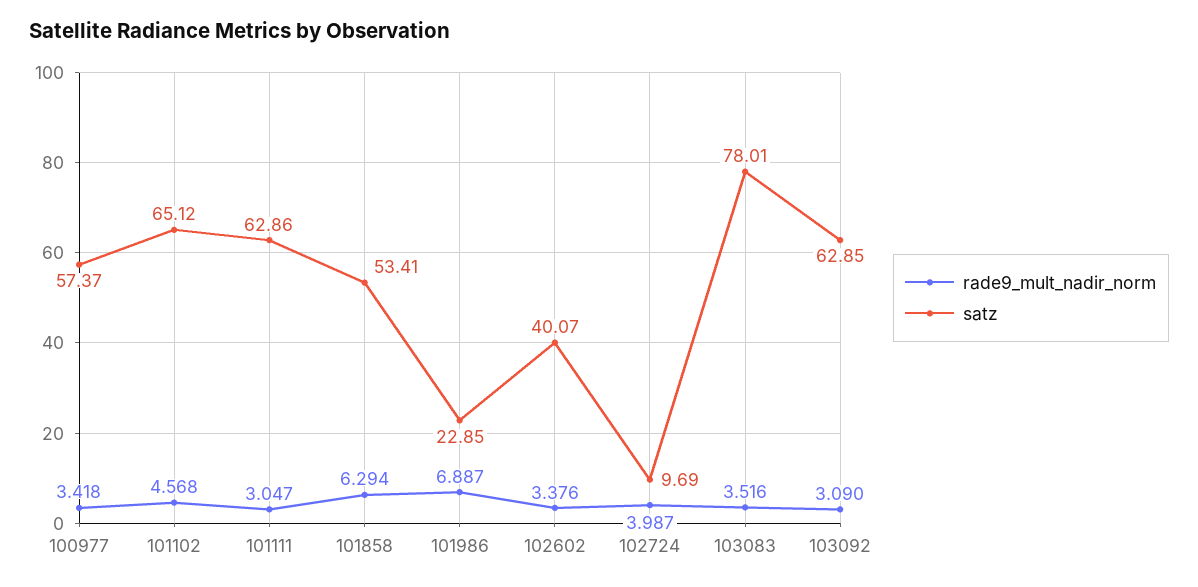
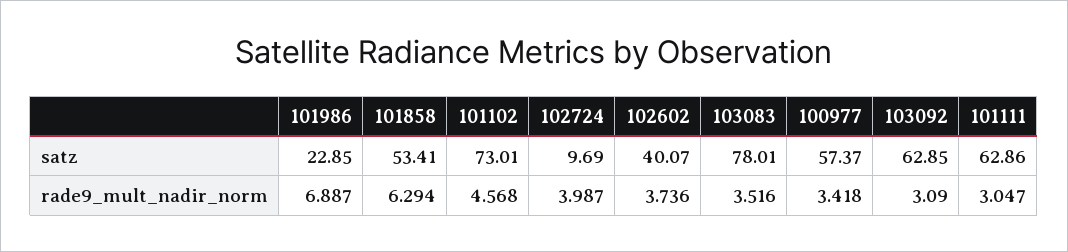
satz, 101102: 65.12 -> 73.01
rade9_mult_nadir_norm, 102602: 3.376 -> 3.736

